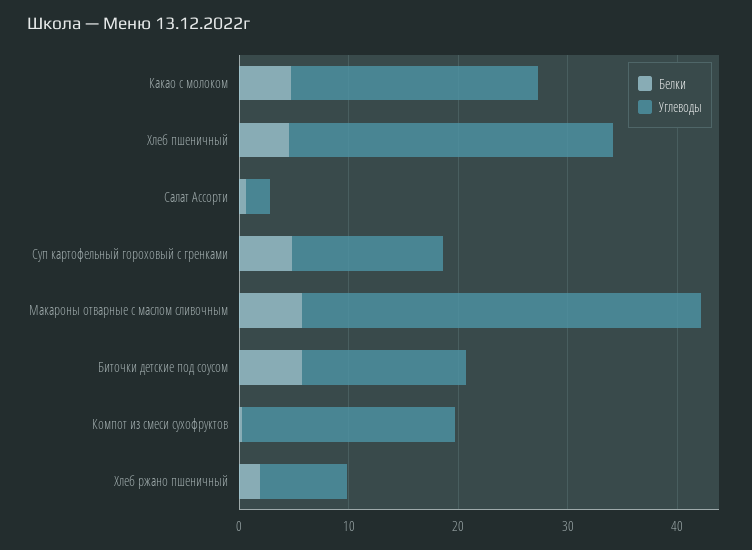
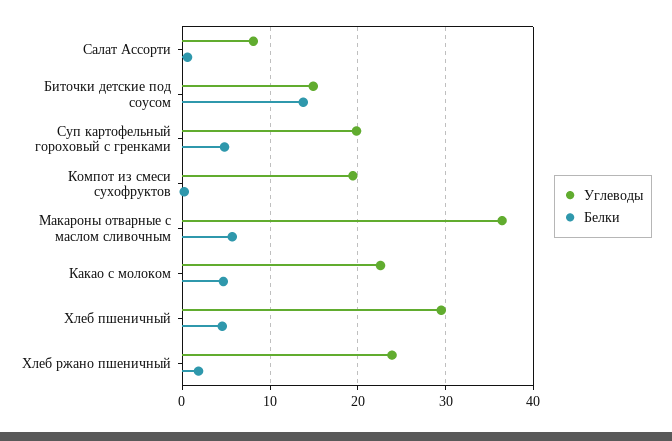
Углеводы, Салат Ассорти: 2 -> 8
Углеводы, Суп картофельный гороховый с гренками: 14 -> 20
Белки, Биточки детские под соусом: 6 -> 14
Углеводы, Хлеб ржано пшеничный: 8 -> 24

